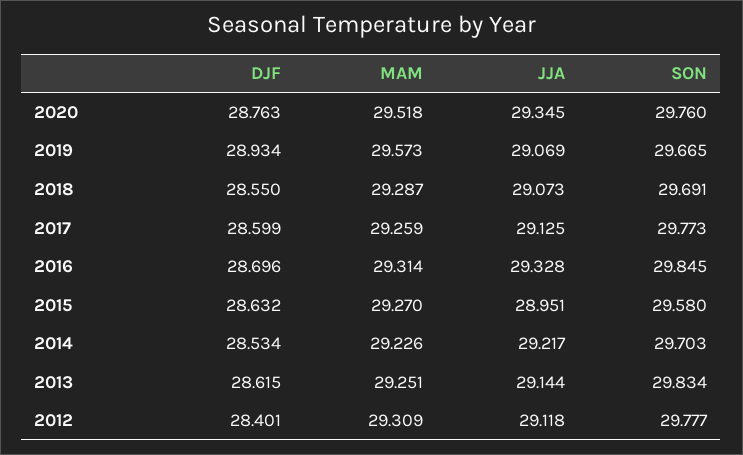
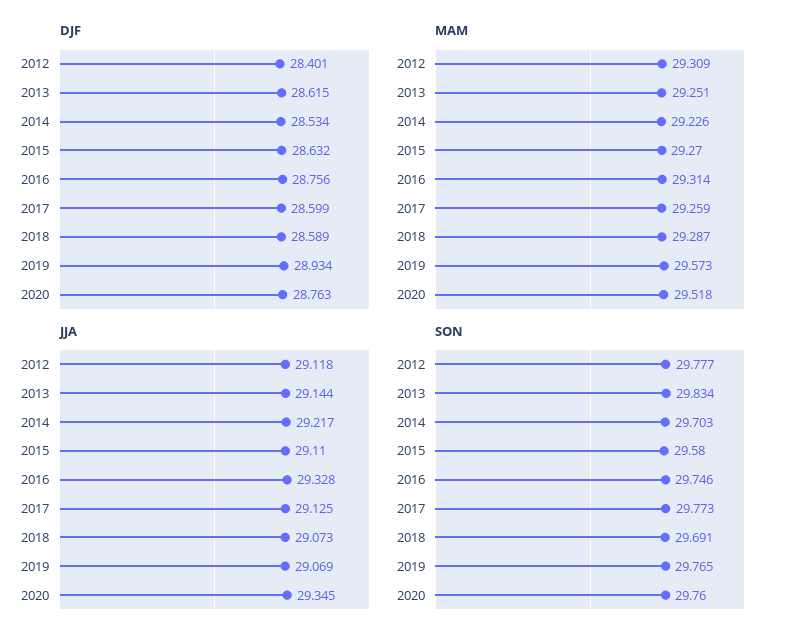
SON, 2019: 29.665 -> 29.765
DJF, 2018: 28.55 -> 28.589
DJF, 2016: 28.696 -> 28.756
SON, 2016: 29.845 -> 29.746
JJA, 2015: 28.951 -> 29.11

